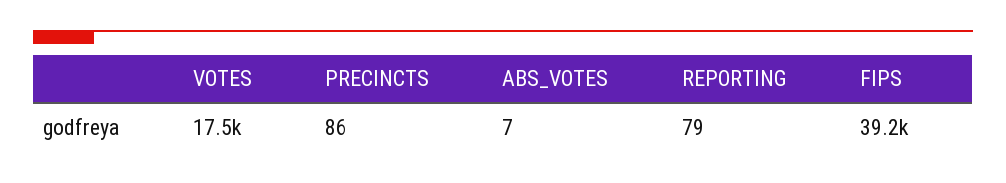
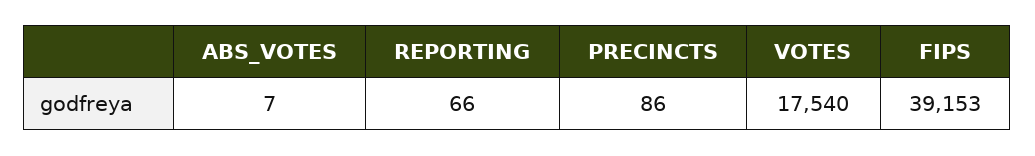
REPORTING: 79 -> 66

